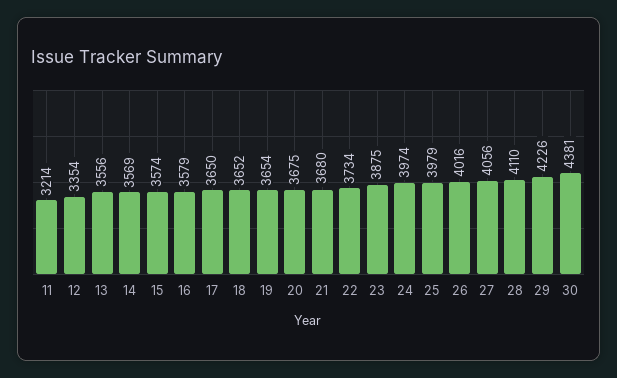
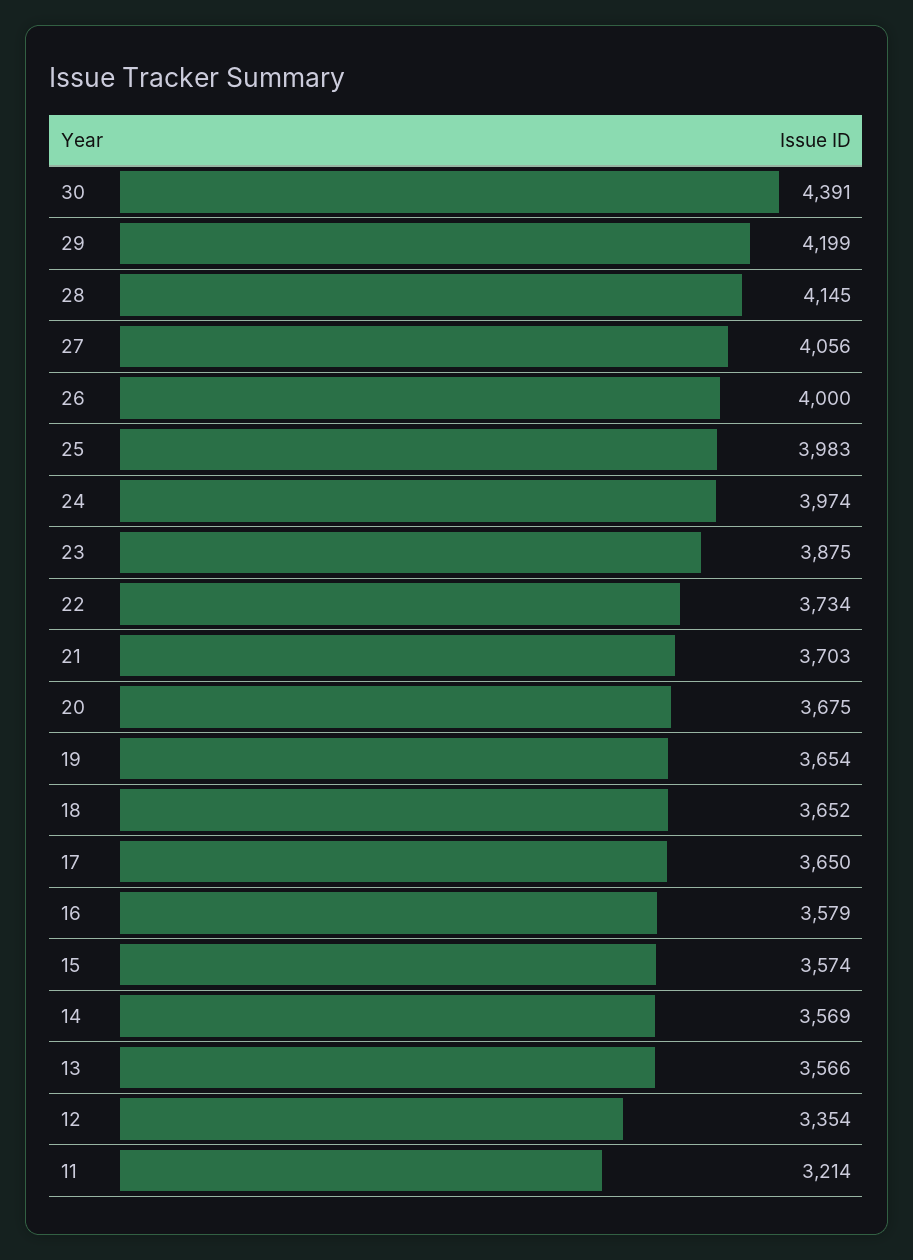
13: 3556 -> 3566
21: 3680 -> 3703
25: 3979 -> 3983
26: 4016 -> 4000
28: 4110 -> 4145
29: 4226 -> 4199
30: 4381 -> 4391

